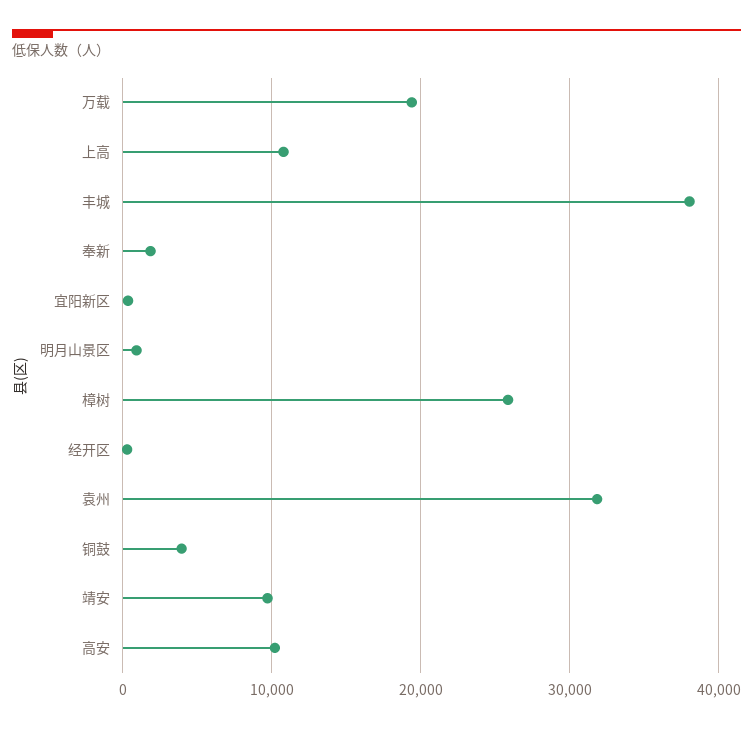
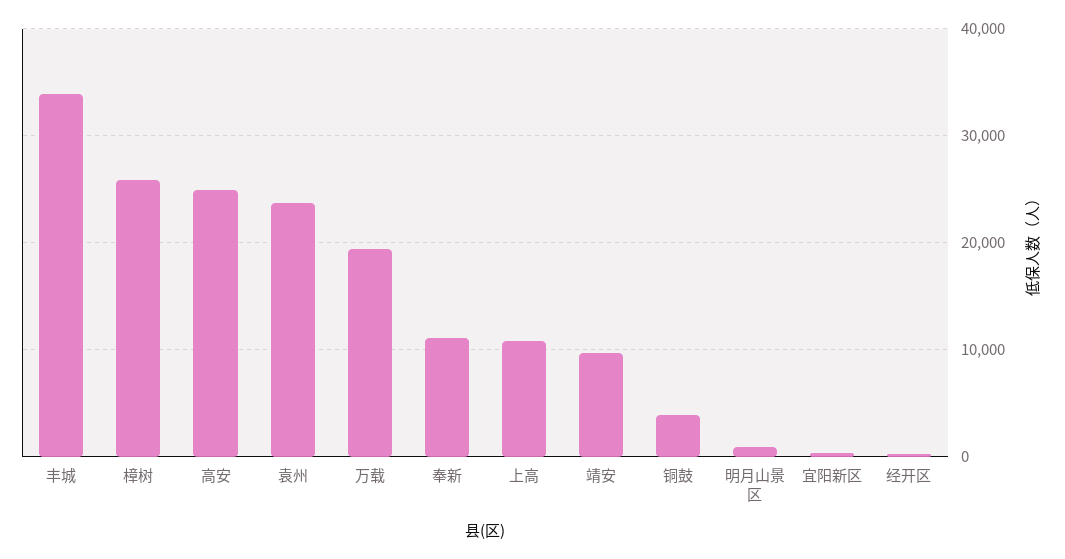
丰城: 38000 -> 34000
奉新: 2000 -> 11000
袁州: 32000 -> 24000
高安: 10000 -> 25000

